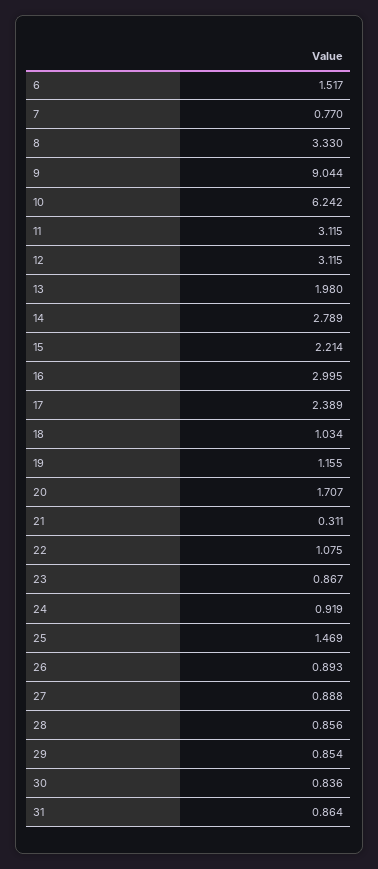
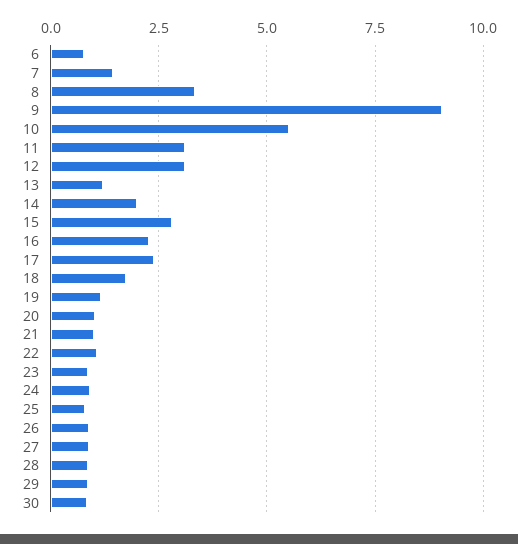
6: 1.517 -> 0.75
7: 0.77 -> 1.5
10: 6.242 -> 5.5
13: 1.98 -> 1.25
14: 2.789 -> 2
15: 2.214 -> 2.75
16: 2.995 -> 2.25
18: 1.034 -> 1.75
20: 1.707 -> 1
21: 0.311 -> 1
25: 1.469 -> 0.75
31: 0.864 -> none

